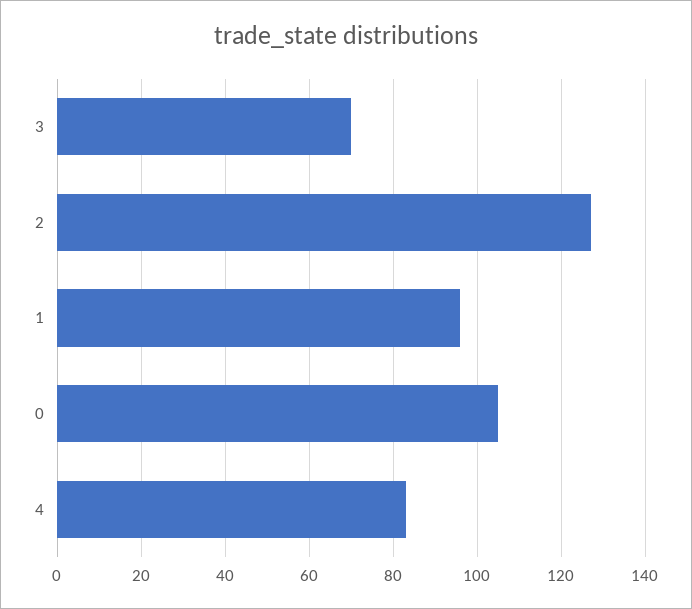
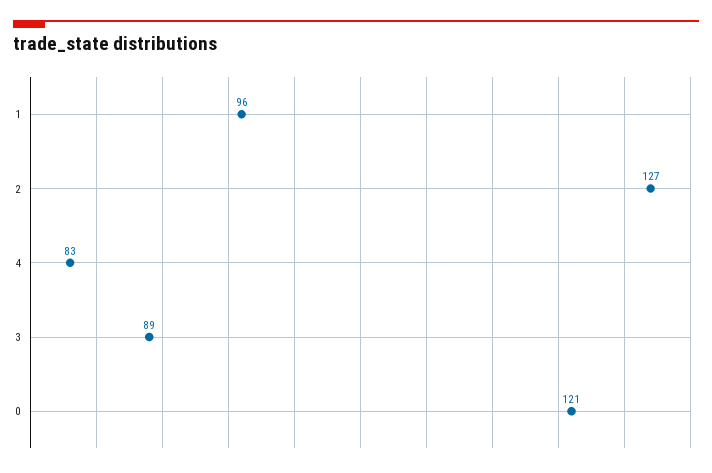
3: 70 -> 89
0: 105 -> 121

